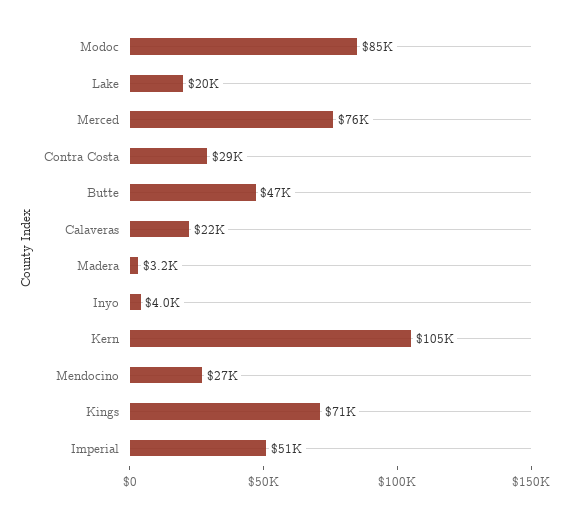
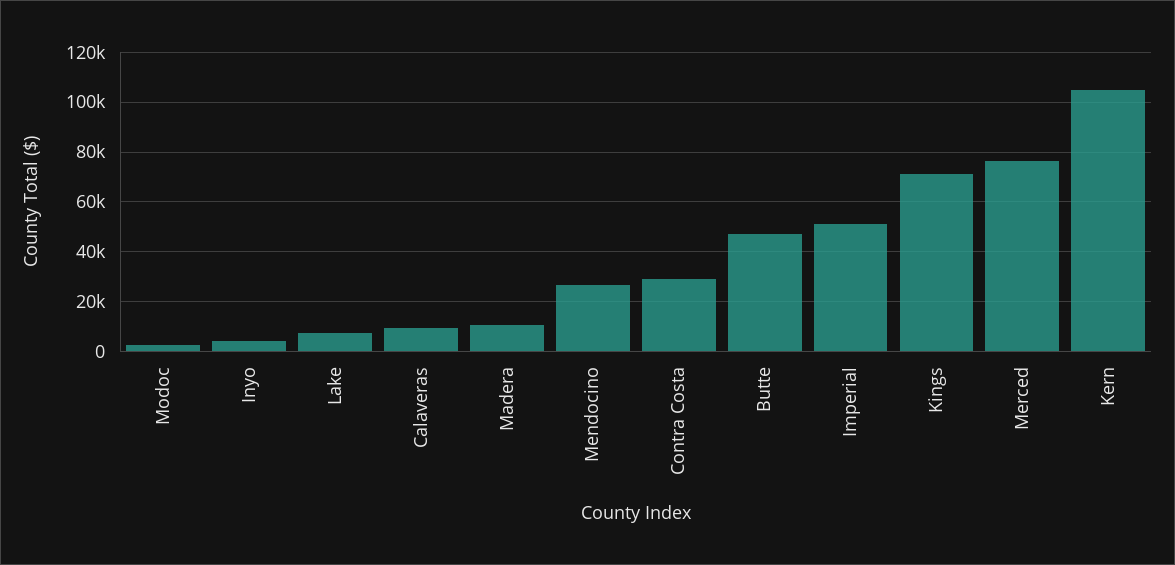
Modoc: 85000 -> 2500
Lake: 20000 -> 7500
Calaveras: 22000 -> 10000
Madera: 3200 -> 10000

